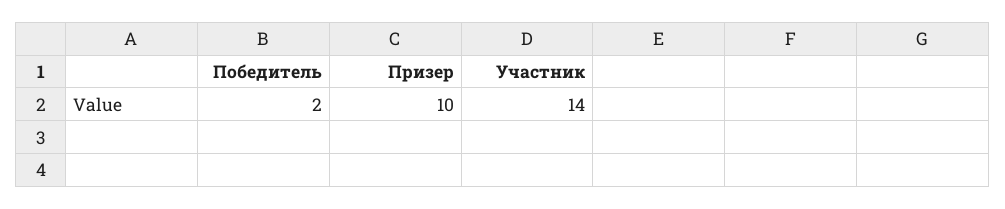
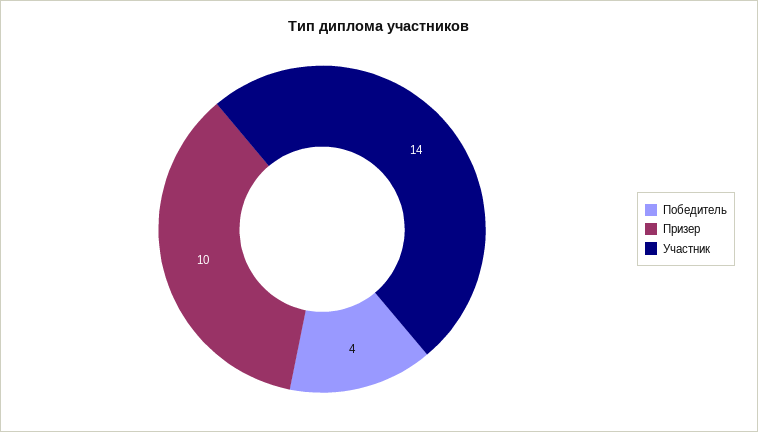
Победитель: 2 -> 4

